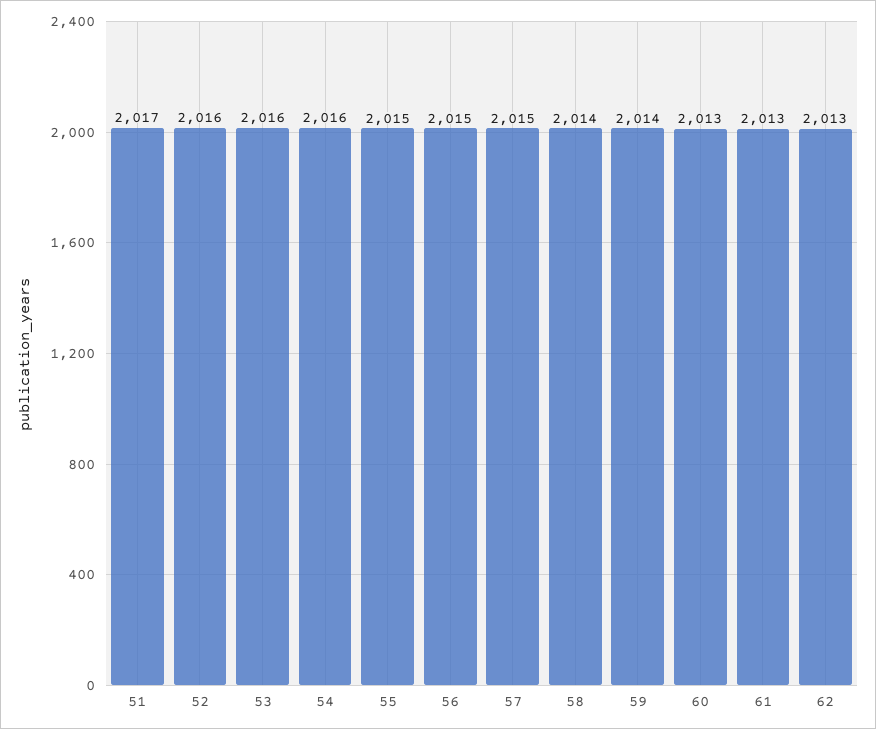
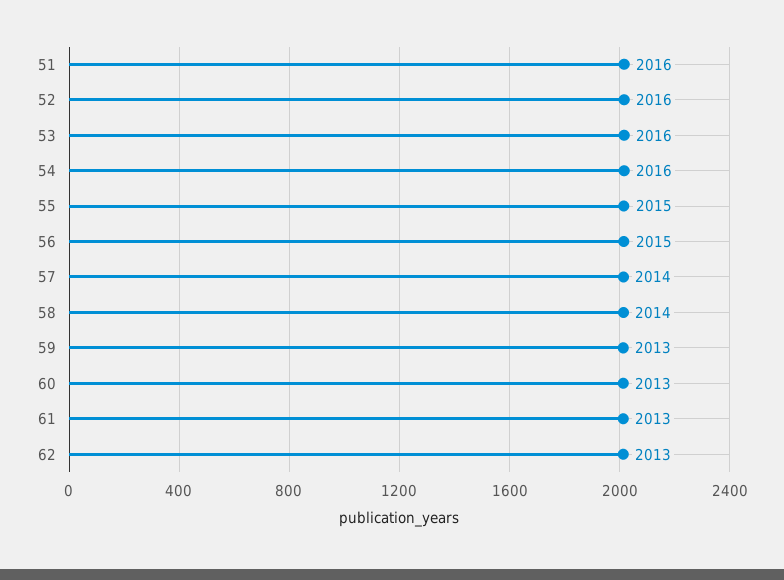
51: 2017 -> 2016
57: 2015 -> 2014
59: 2014 -> 2013

